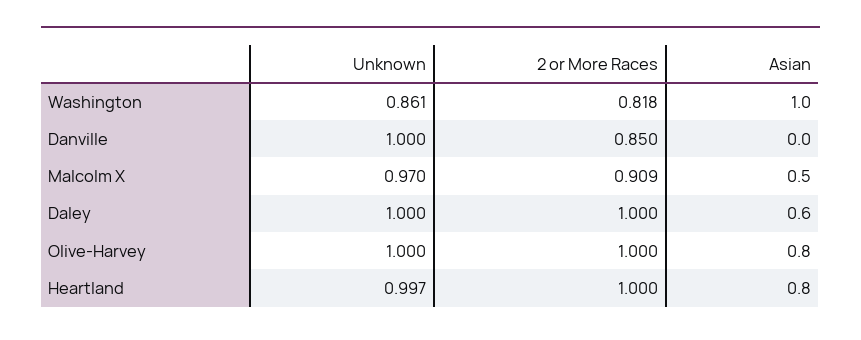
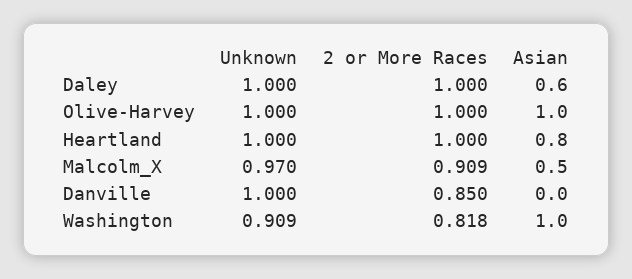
Unknown, Washington: 0.861 -> 0.909
Asian, Olive-Harvey: 0.8 -> 1
Unknown, Heartland: 0.997 -> 1

